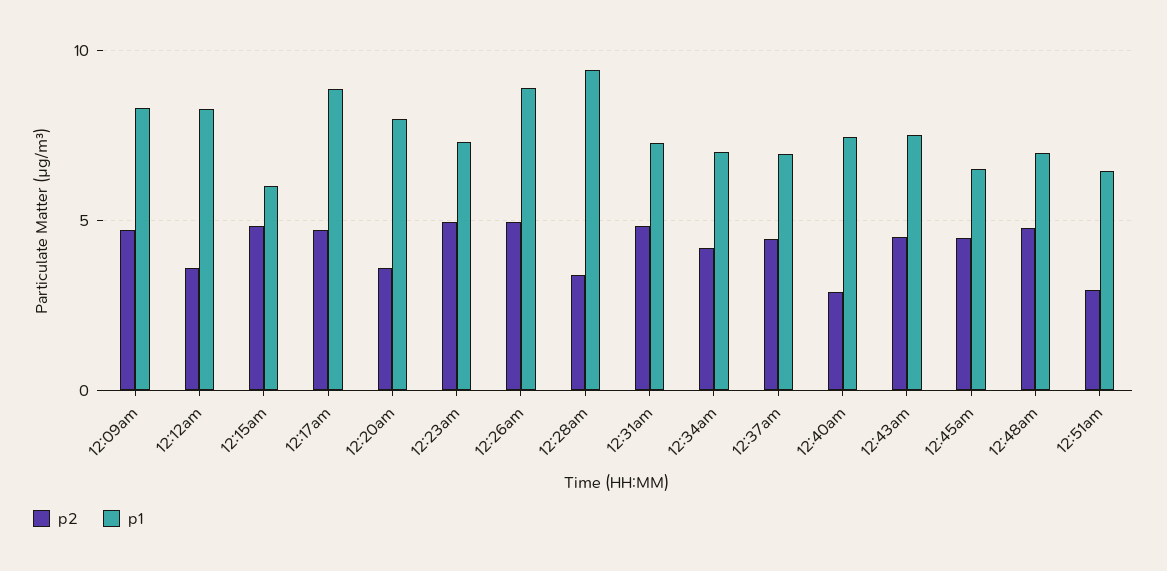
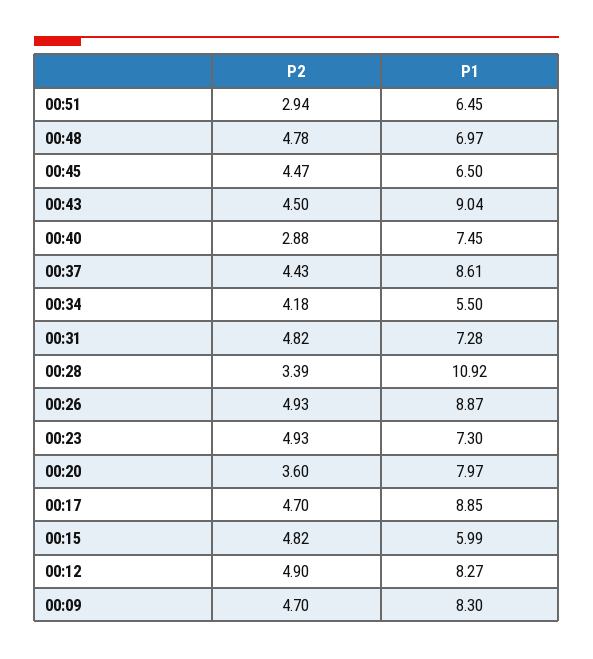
p2, 12:12am: 3.5 -> 4.9
p1, 12:28am: 9.5 -> 10.92
p1, 12:34am: 7 -> 5.5
p1, 12:37am: 7 -> 8.61
p1, 12:43am: 7.5 -> 9.04

